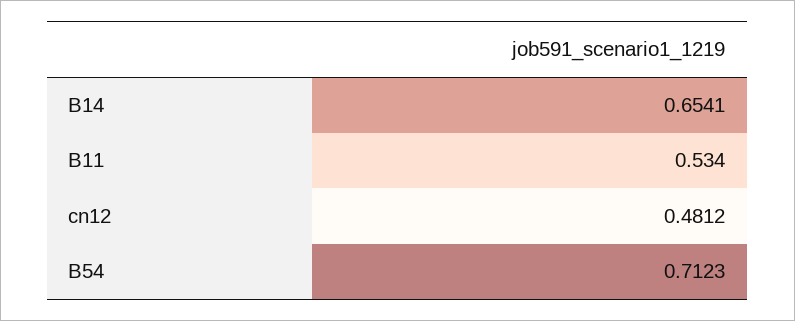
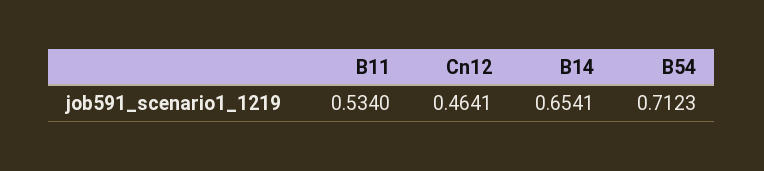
cn12: 0.4812 -> 0.4641

